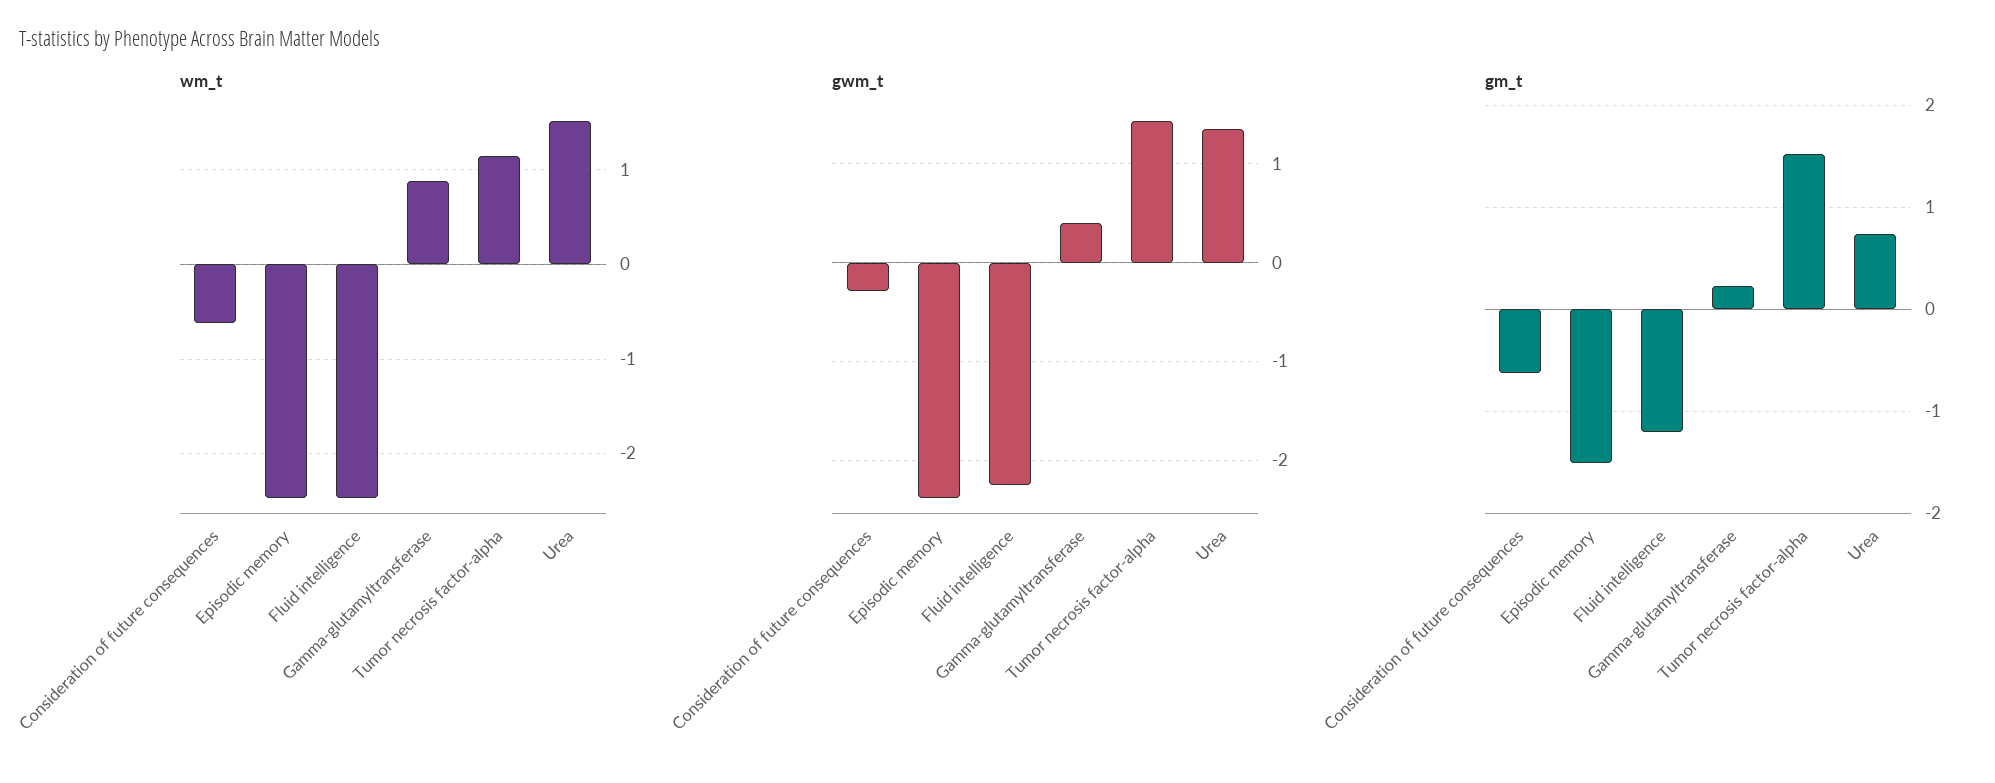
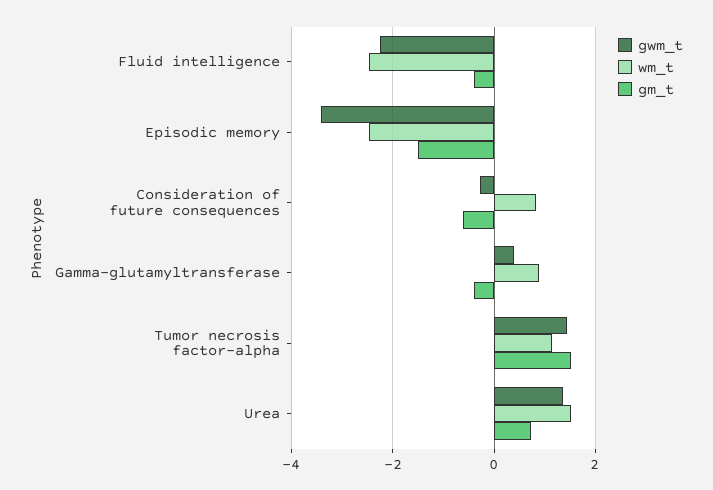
wm_t, Consideration of future consequences: -0.6 -> 0.8
gwm_t, Episodic memory: -2.4 -> -3.4
gm_t, Fluid intelligence: -1.2 -> -0.4
gm_t, Gamma-glutamyltransferase: 0.2 -> -0.4

